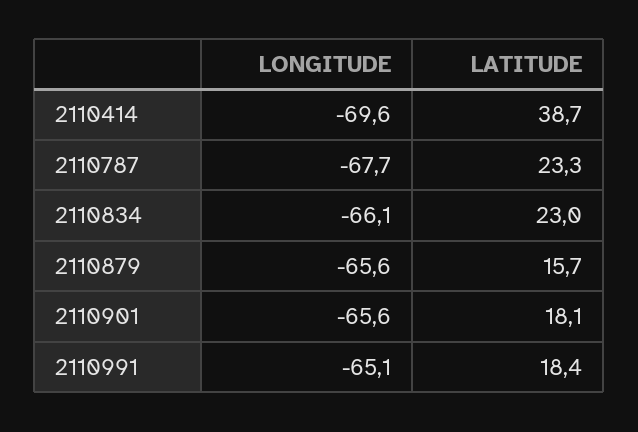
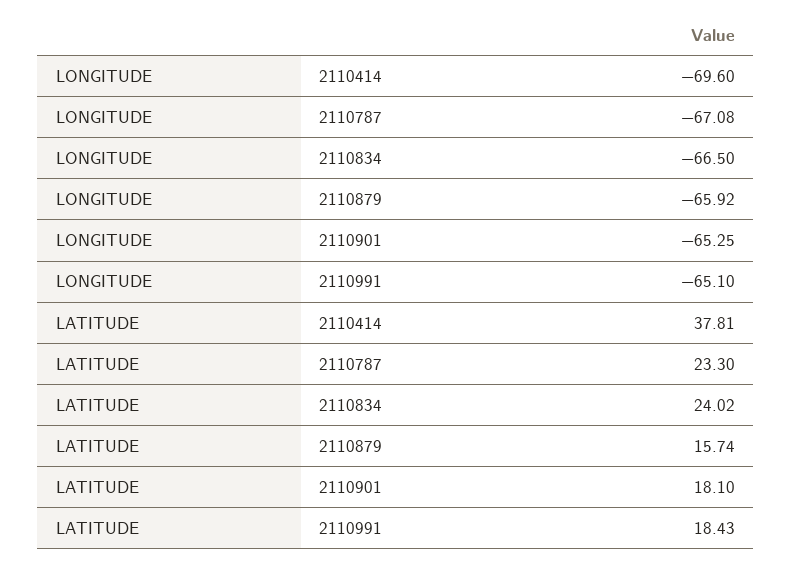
LATITUDE, 2110414: 38.7 -> 37.81
LONGITUDE, 2110787: -67.7 -> -67.08
LONGITUDE, 2110834: -66.1 -> -66.5
LATITUDE, 2110834: 23 -> 24.02
LONGITUDE, 2110879: -65.6 -> -65.92
LONGITUDE, 2110901: -65.6 -> -65.25

